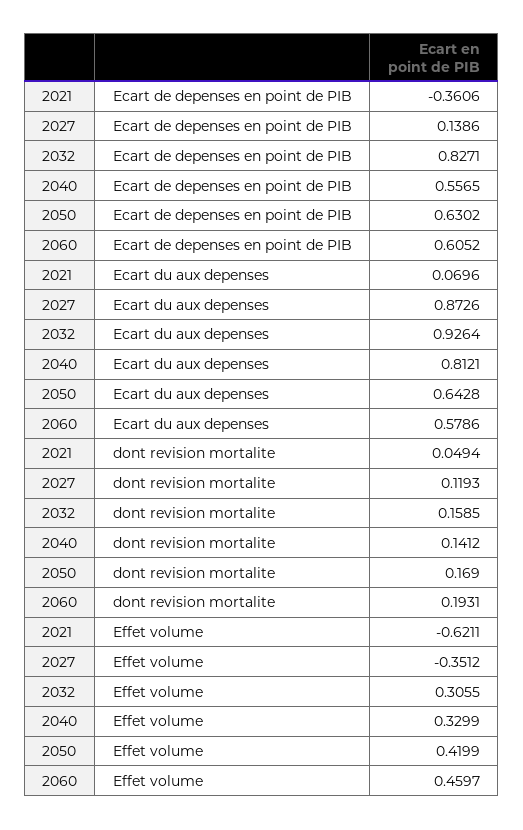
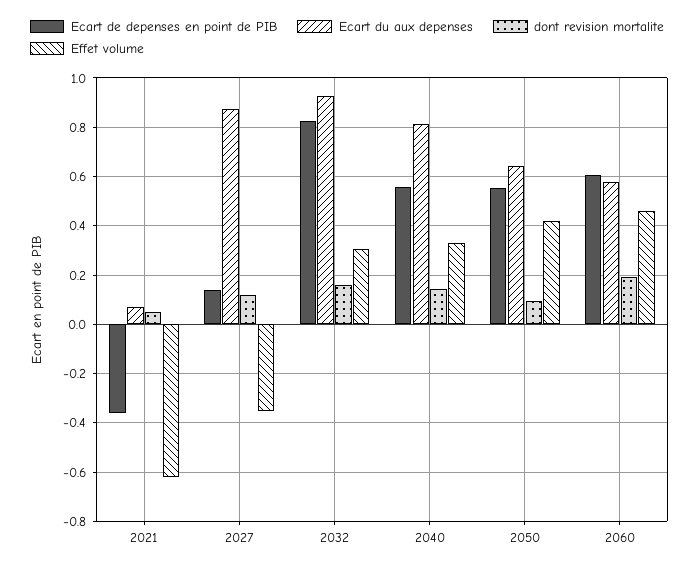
Ecart de depenses en point de PIB, 2050: 0.6302 -> 0.55
dont revision mortalite, 2050: 0.169 -> 0.1

